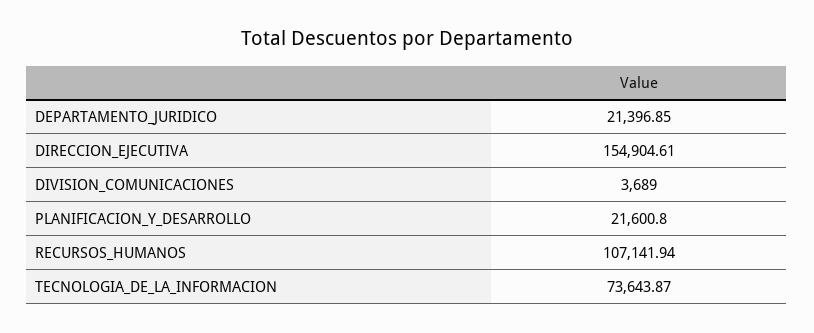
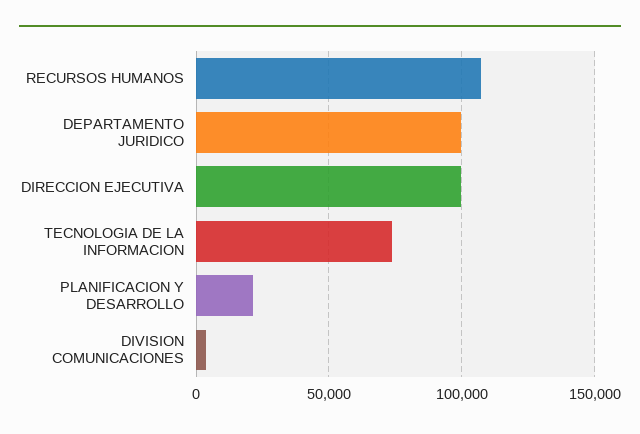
DEPARTAMENTO_JURIDICO: 21396.85 -> 100000
DIRECCION_EJECUTIVA: 154904.61 -> 100000

